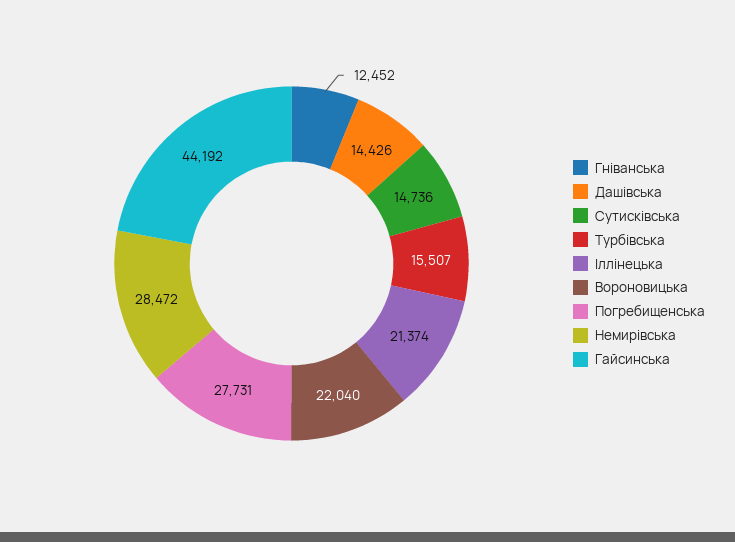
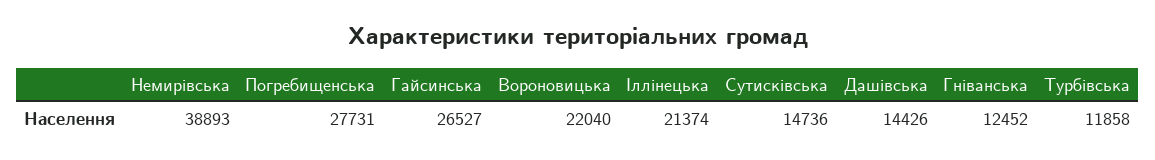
Турбівська: 15507 -> 11858
Немирівська: 28472 -> 38893
Гайсинська: 44192 -> 26527

